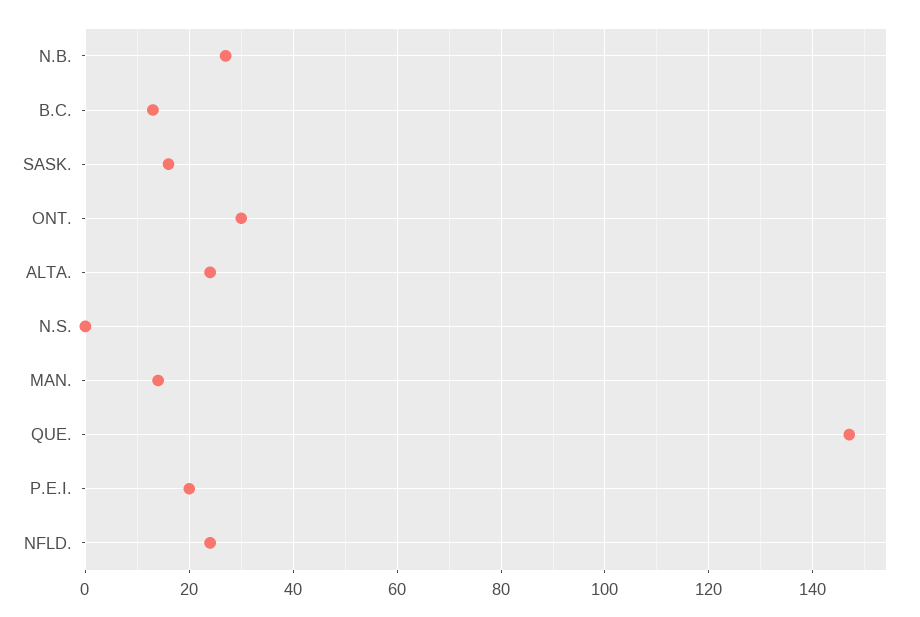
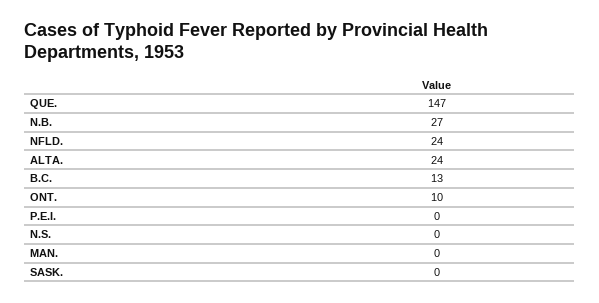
SASK.: 15 -> 0
ONT.: 30 -> 10
MAN.: 15 -> 0
P.E.I.: 20 -> 0

